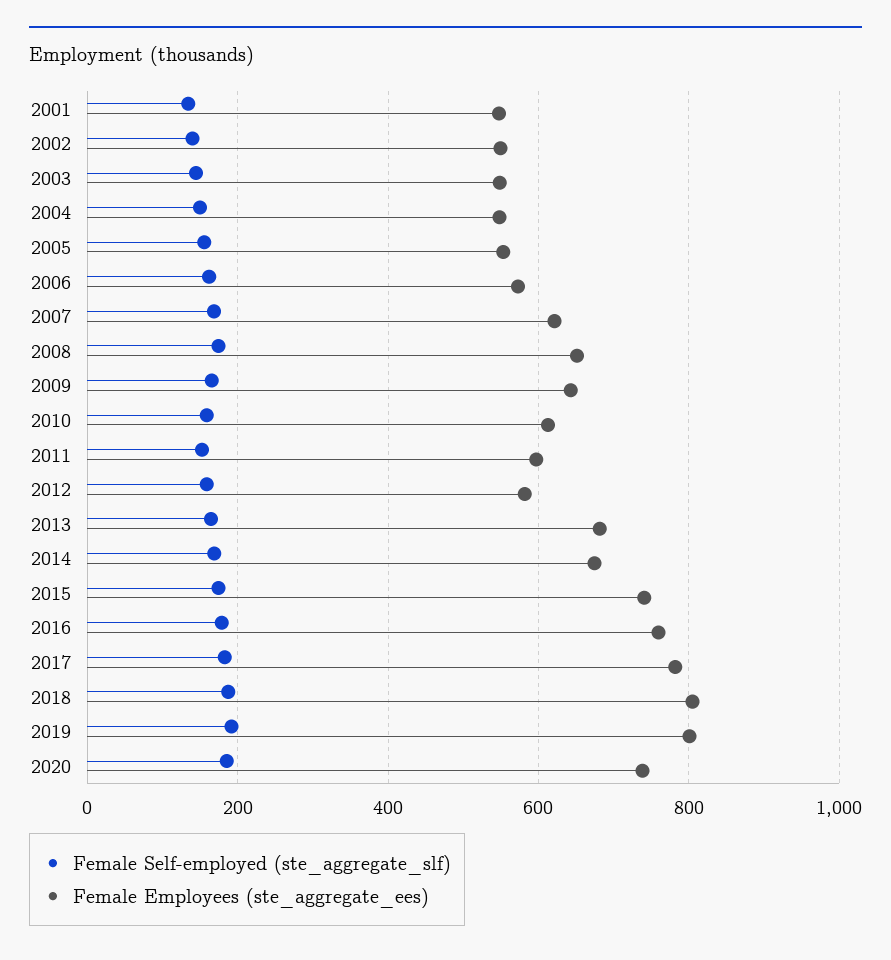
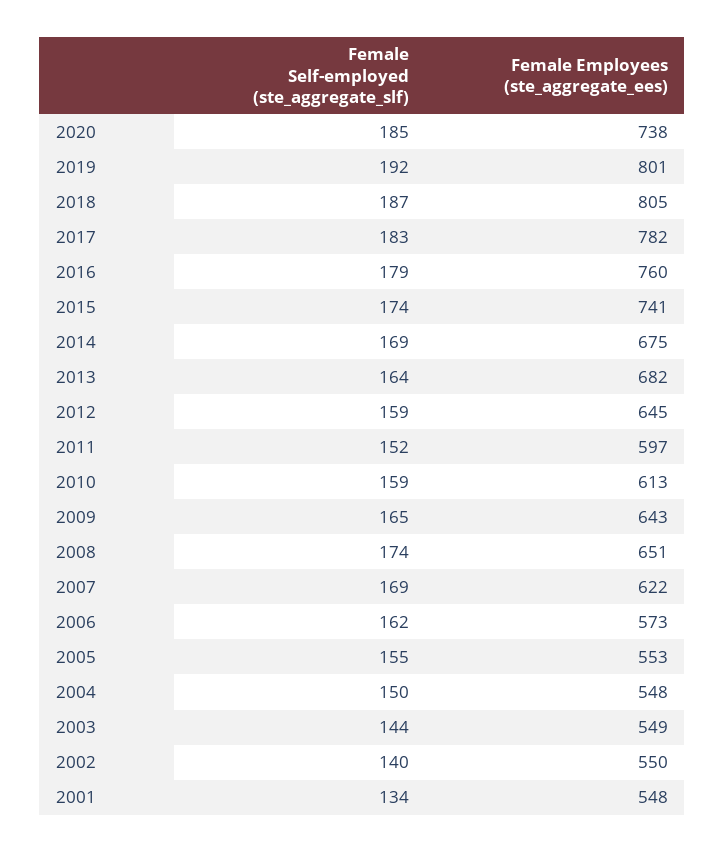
Female Employees (ste_aggregate_ees), 2012: 580 -> 645

